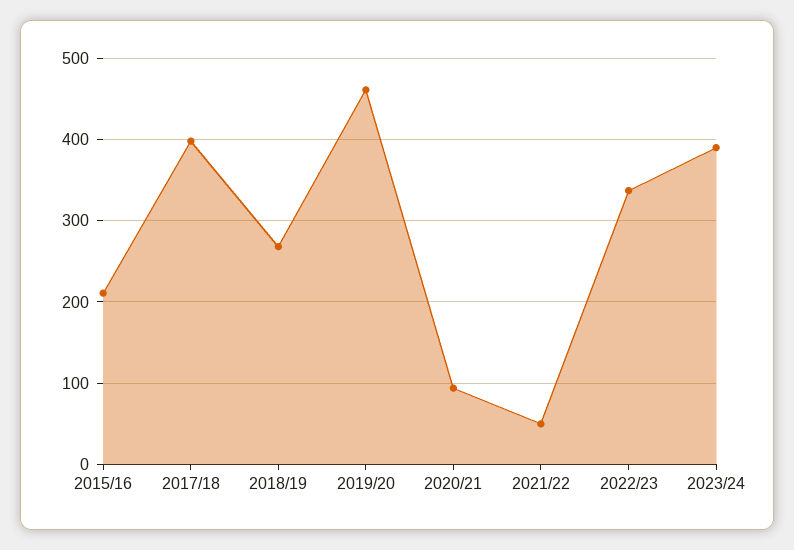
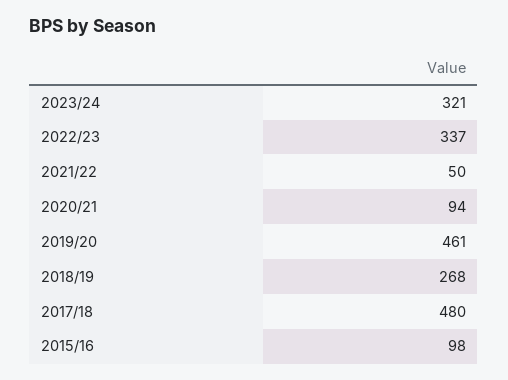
2015/16: 210 -> 98
2017/18: 400 -> 480
2023/24: 390 -> 321

